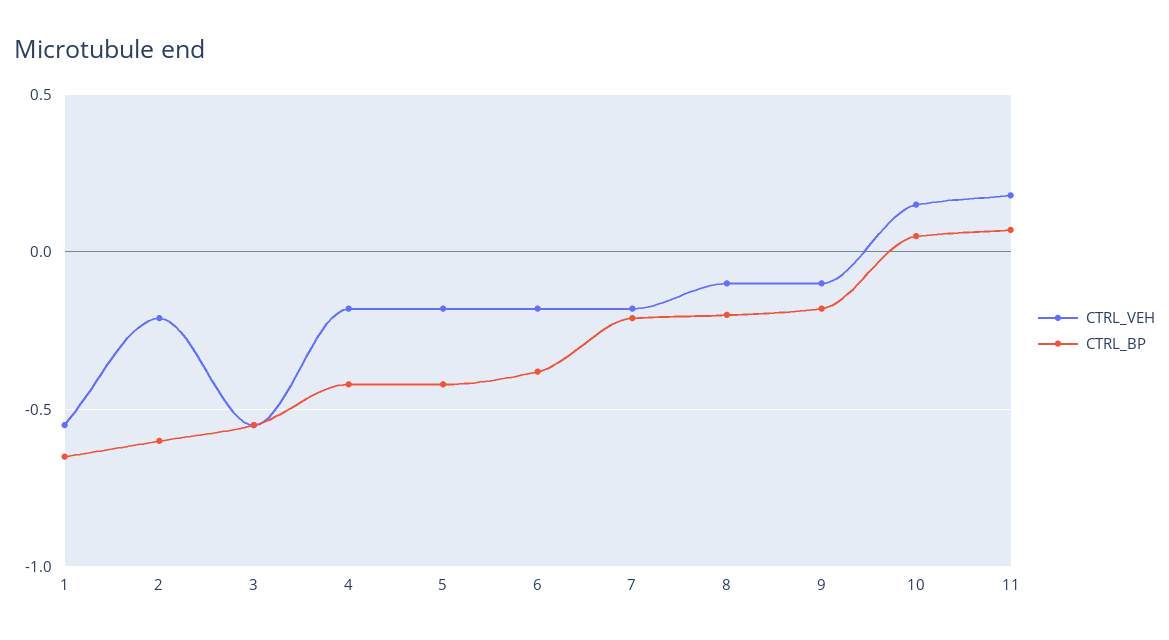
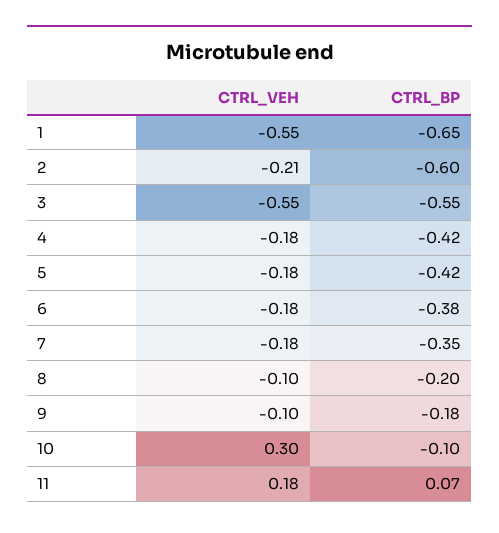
CTRL_BP, 7: -0.2 -> -0.35
CTRL_VEH, 10: 0.15 -> 0.3
CTRL_BP, 10: 0.05 -> -0.1

